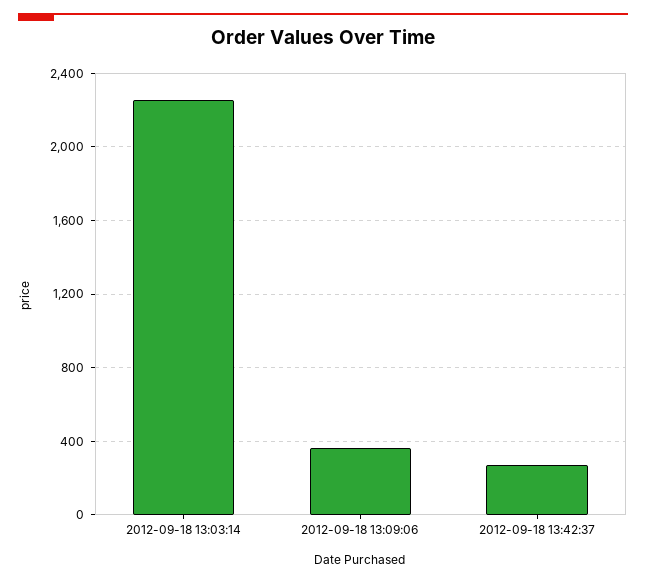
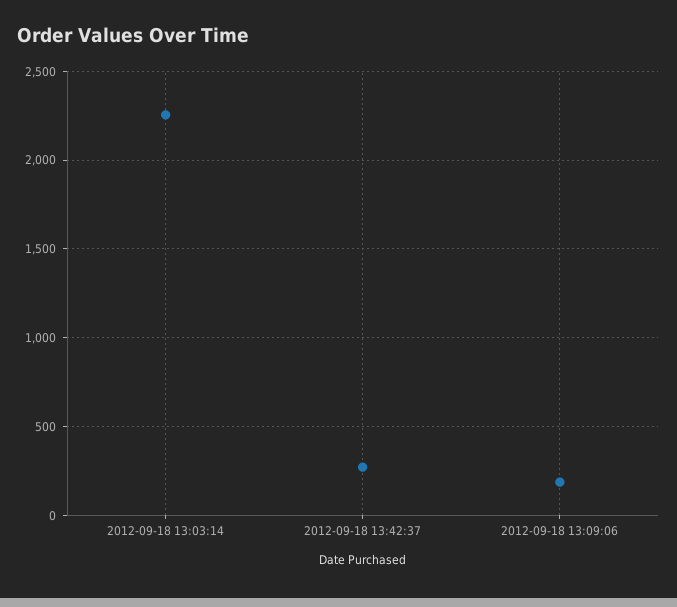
2012-09-18 13:09:06: 350 -> 200

